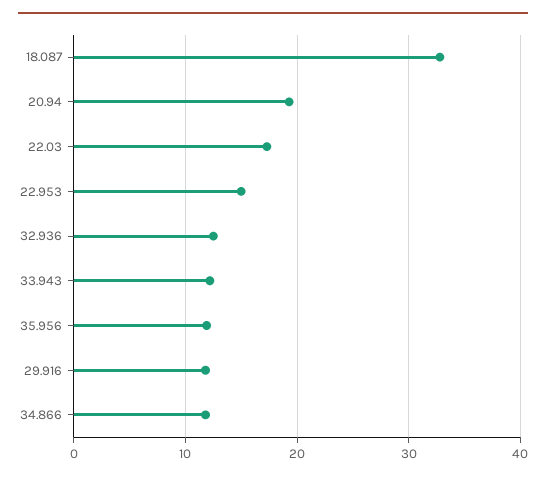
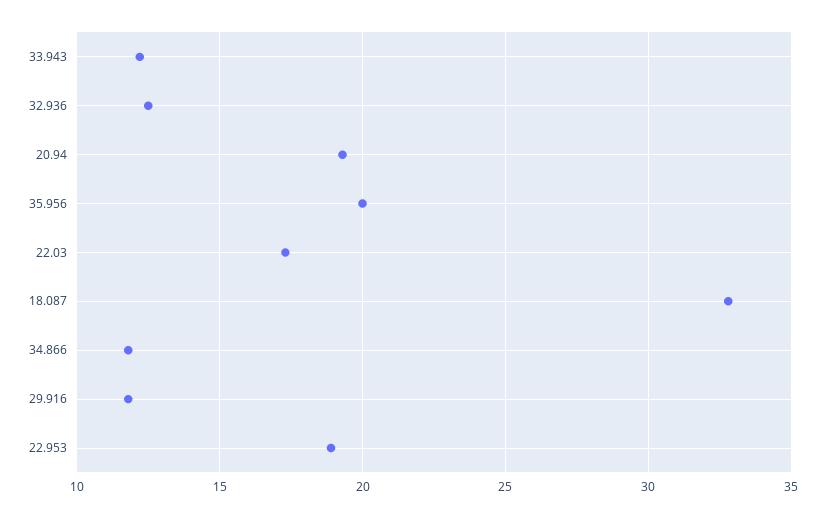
22.953: 15 -> 19
35.956: 12 -> 20

